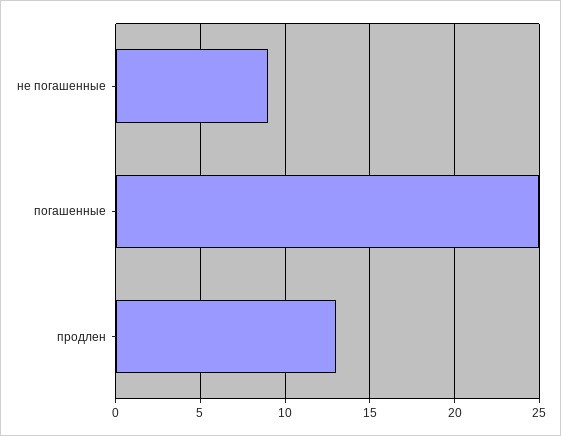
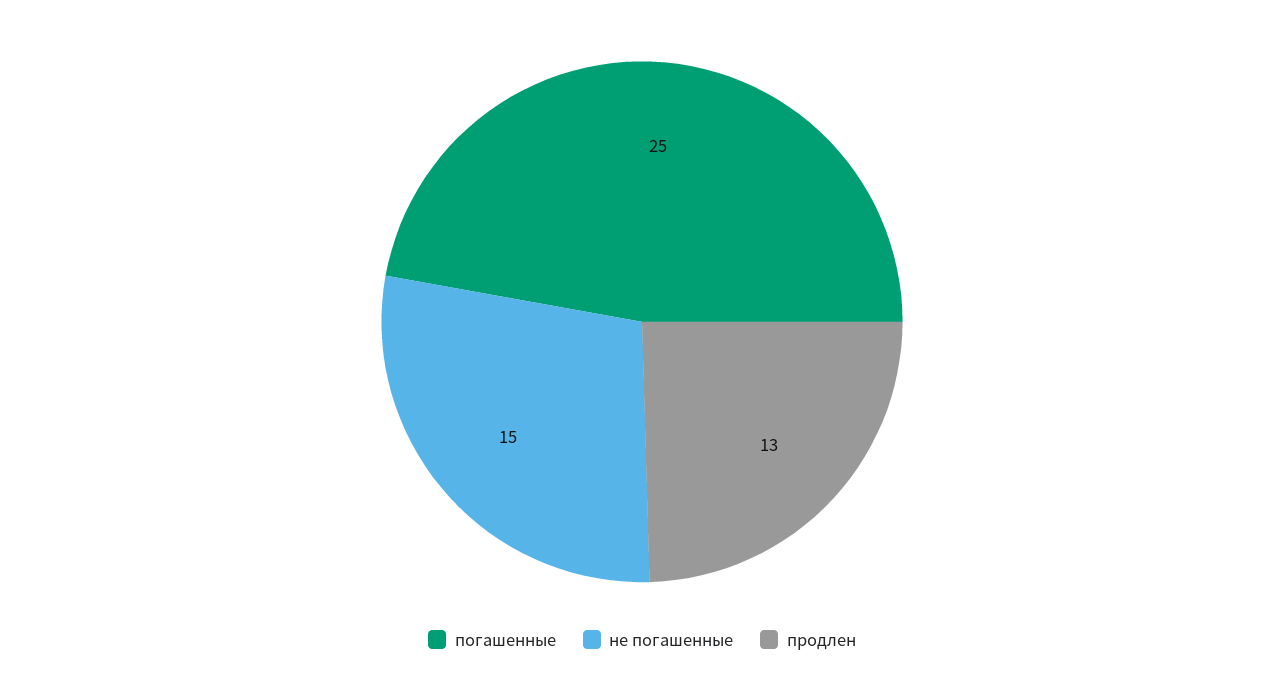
не погашенные: 9 -> 15

